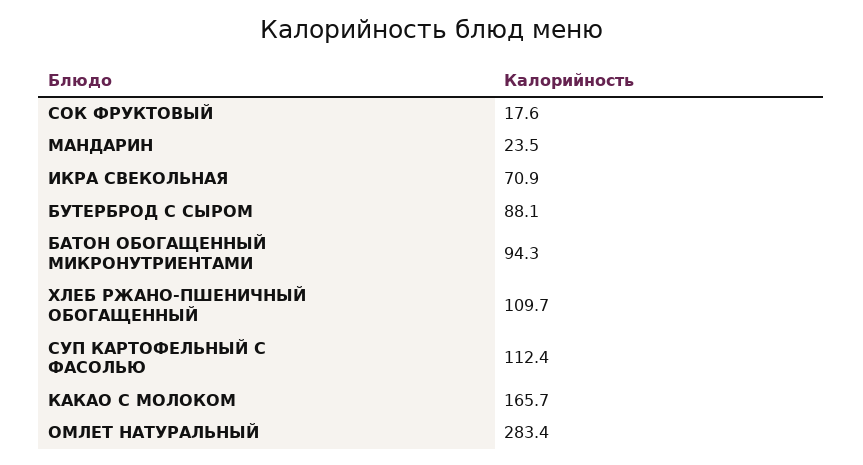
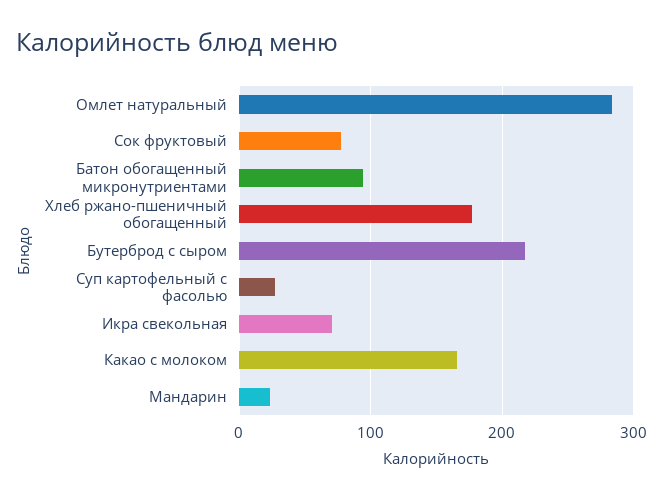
СОК ФРУКТОВЫЙ: 17.6 -> 80
БУТЕРБРОД С СЫРОМ: 88.1 -> 220
ХЛЕБ РЖАНО-ПШЕНИЧНЫЙ ОБОГАЩЕННЫЙ: 109.7 -> 180
СУП КАРТОФЕЛЬНЫЙ С ФАСОЛЬЮ: 112.4 -> 30

